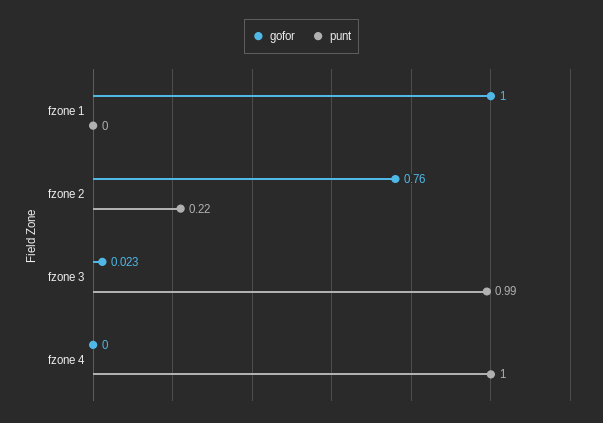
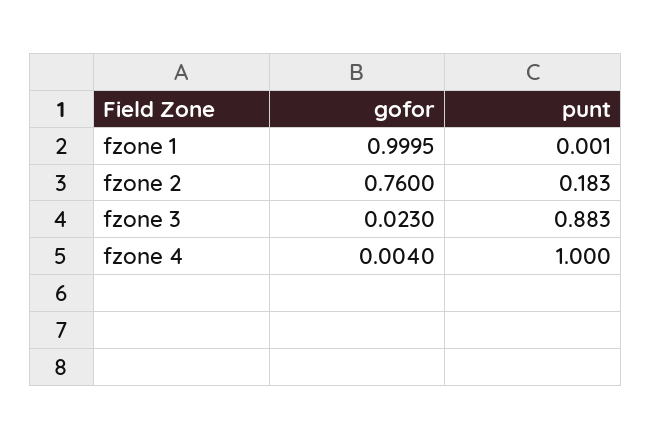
punt, fzone 2: 0.22 -> 0.183
punt, fzone 3: 0.99 -> 0.883
gofor, fzone 4: 0 -> 0.004

